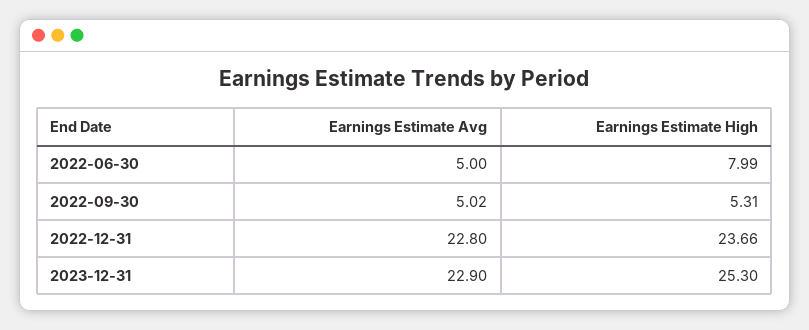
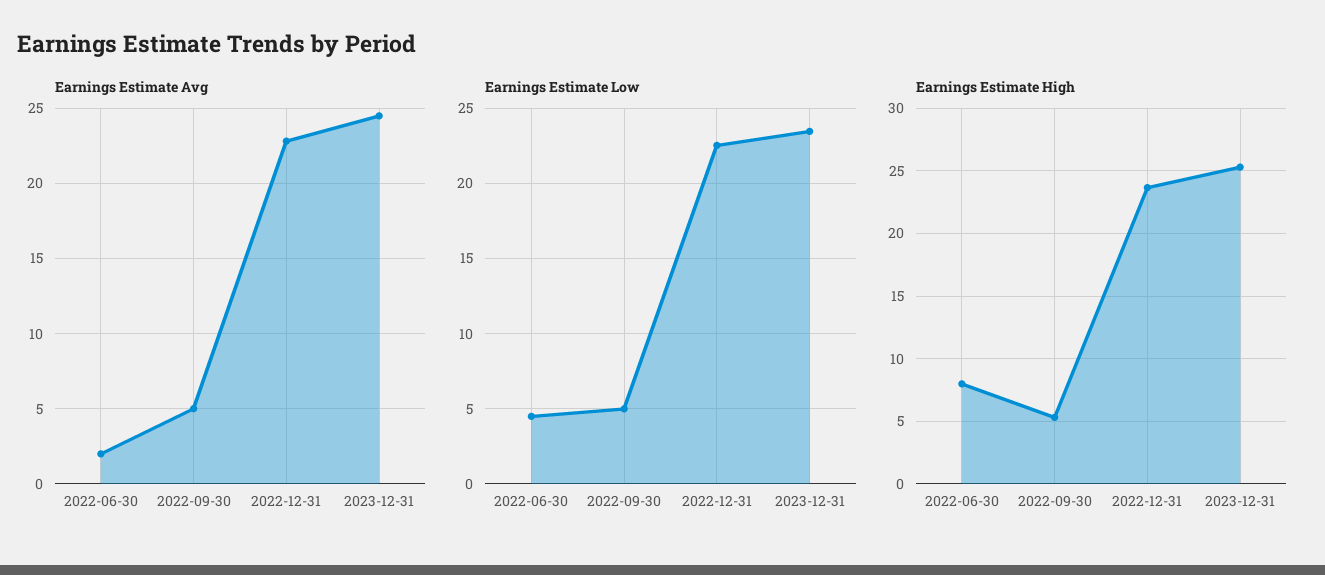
Earnings Estimate Avg, 2022-06-30: 5 -> 2
Earnings Estimate Avg, 2023-12-31: 22.9 -> 24.5
Earnings Estimate Low, 2022-06-30: none -> 4.5
Earnings Estimate Low, 2022-09-30: none -> 5
Earnings Estimate Low, 2022-12-31: none -> 22.5
Earnings Estimate Low, 2023-12-31: none -> 23.5

